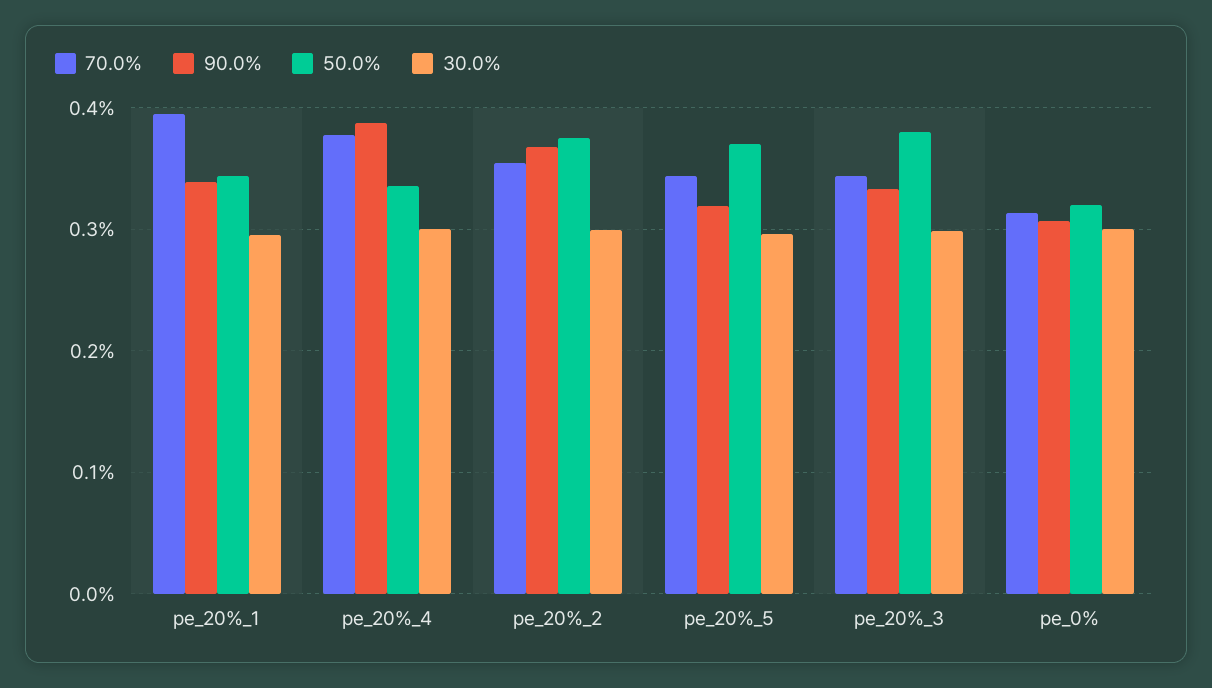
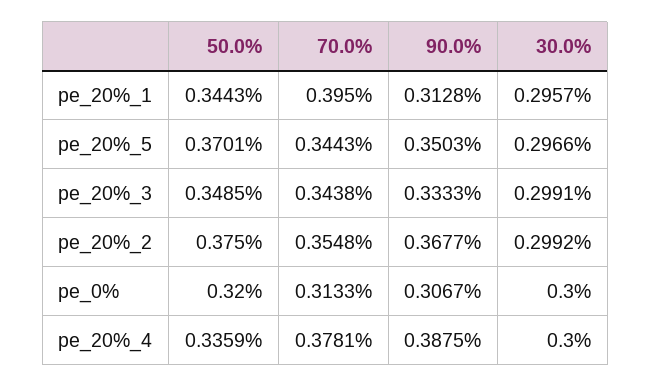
90.0%, pe_20%_1: 0.34 -> 0.3128
90.0%, pe_20%_5: 0.32 -> 0.3503
50.0%, pe_20%_3: 0.38 -> 0.3485

